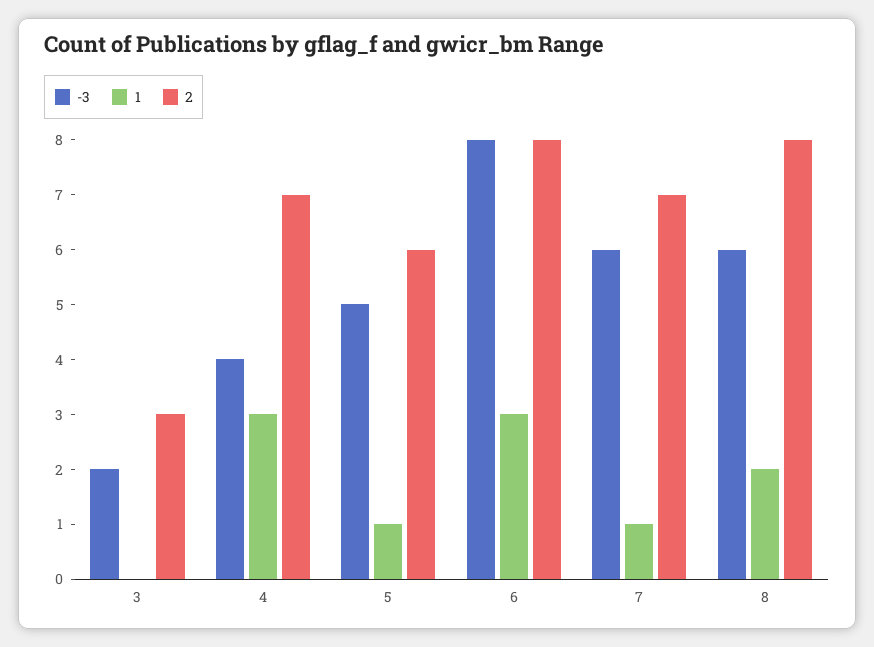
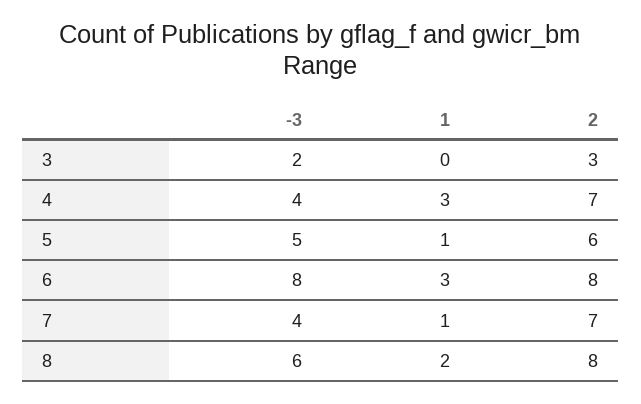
-3, 7: 6 -> 4

